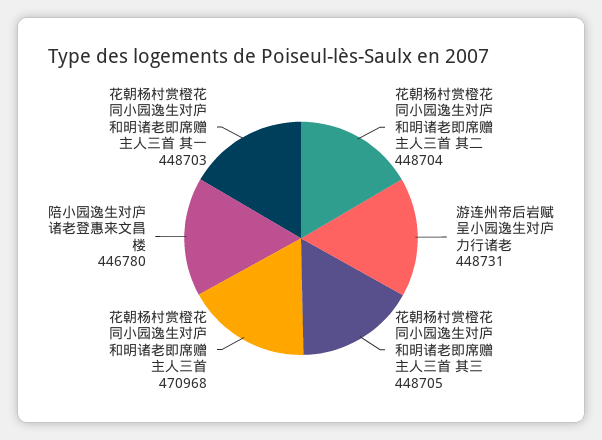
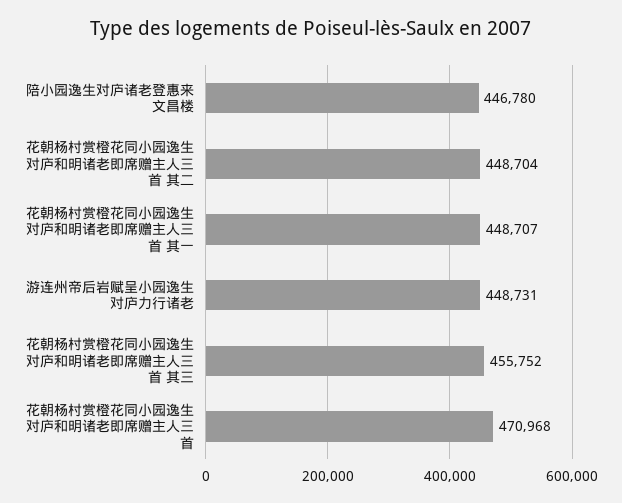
花朝杨村赏橙花同小园逸生对庐和明诸老即席赠主人三首 其三: 448705 -> 455752
花朝杨村赏橙花同小园逸生对庐和明诸老即席赠主人三首 其一: 448703 -> 448707

